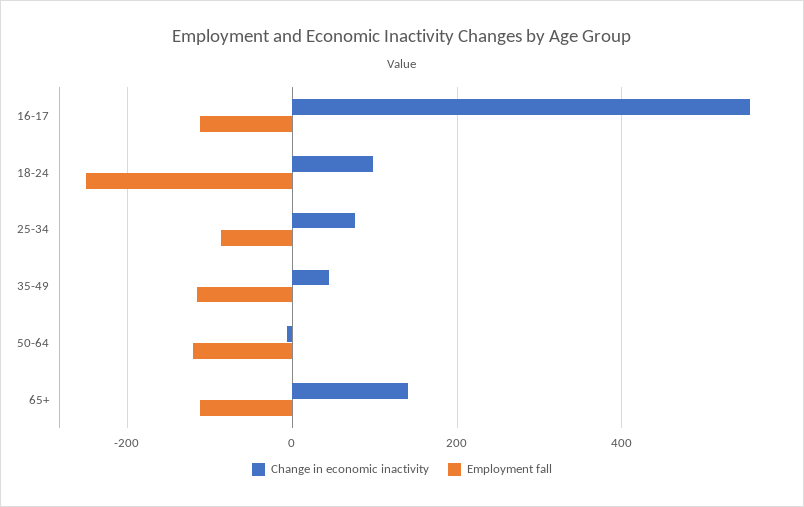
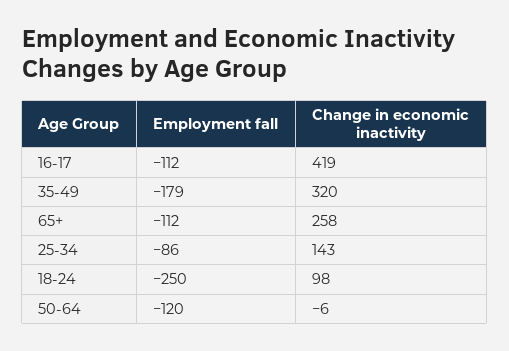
Change in economic inactivity, 16-17: 560 -> 419
Change in economic inactivity, 25-34: 80 -> 143
Change in economic inactivity, 35-49: 40 -> 320
Employment fall, 35-49: -120 -> -179
Change in economic inactivity, 65+: 140 -> 258

